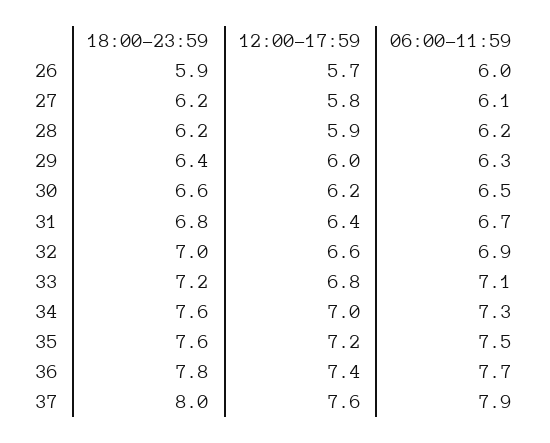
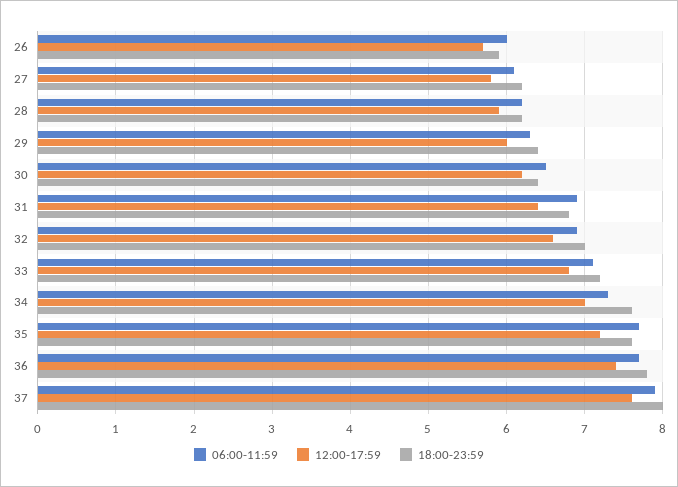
18:00-23:59, 30: 6.6 -> 6.4
06:00-11:59, 31: 6.7 -> 6.9
06:00-11:59, 35: 7.5 -> 7.7

